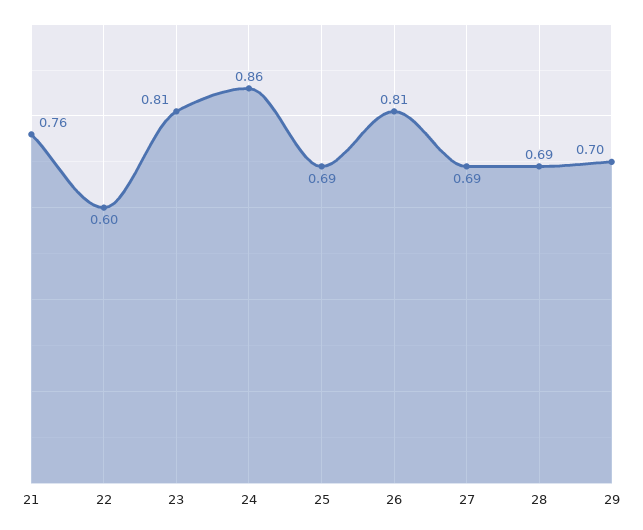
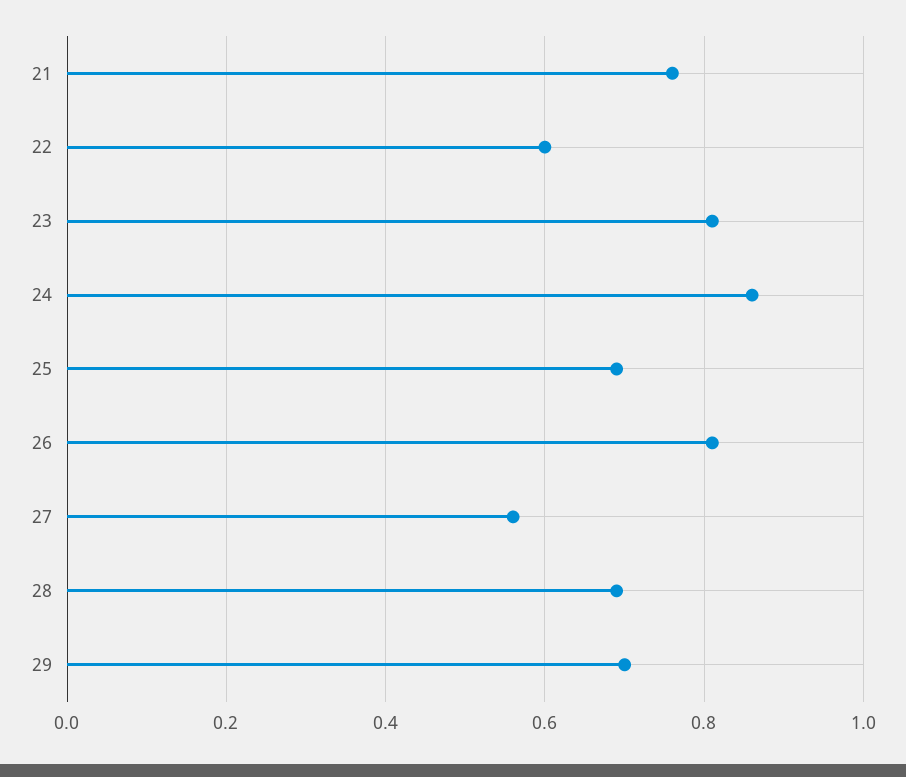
27: 0.69 -> 0.55

